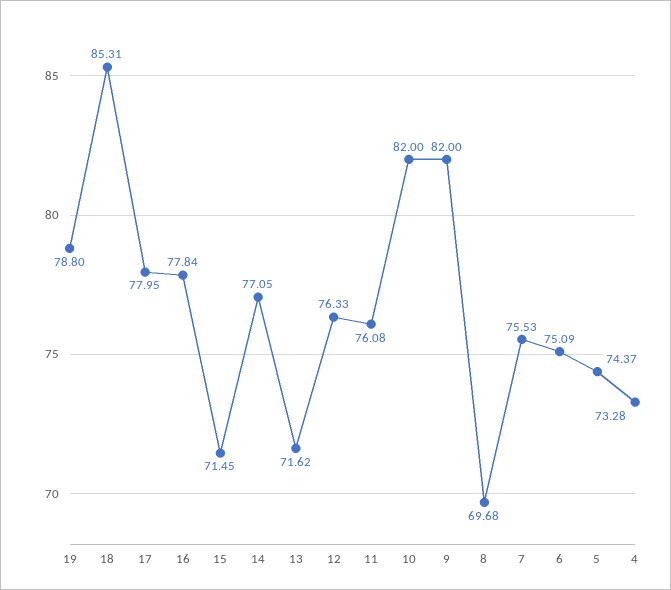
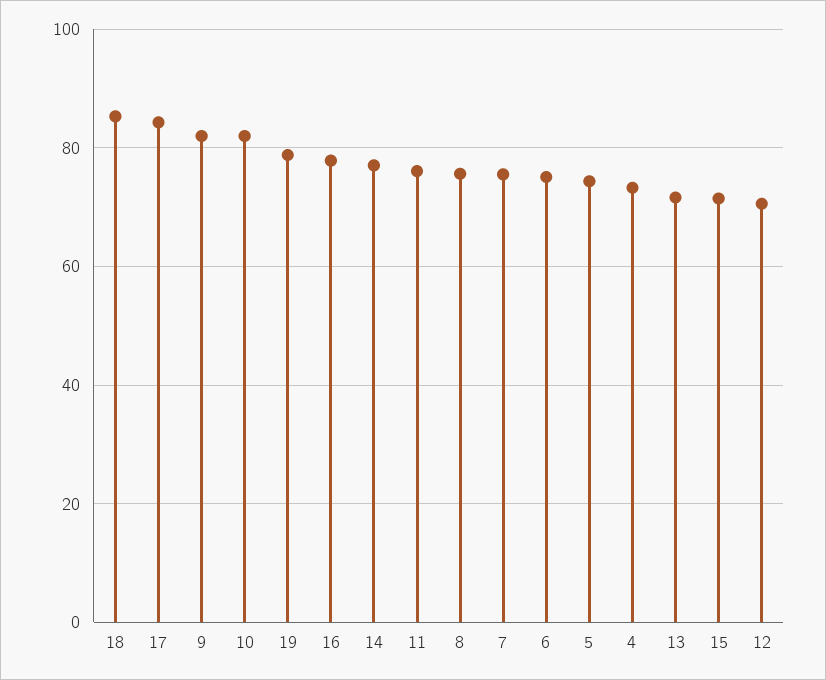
17: 77.95 -> 84
12: 76.33 -> 70
8: 69.68 -> 76

